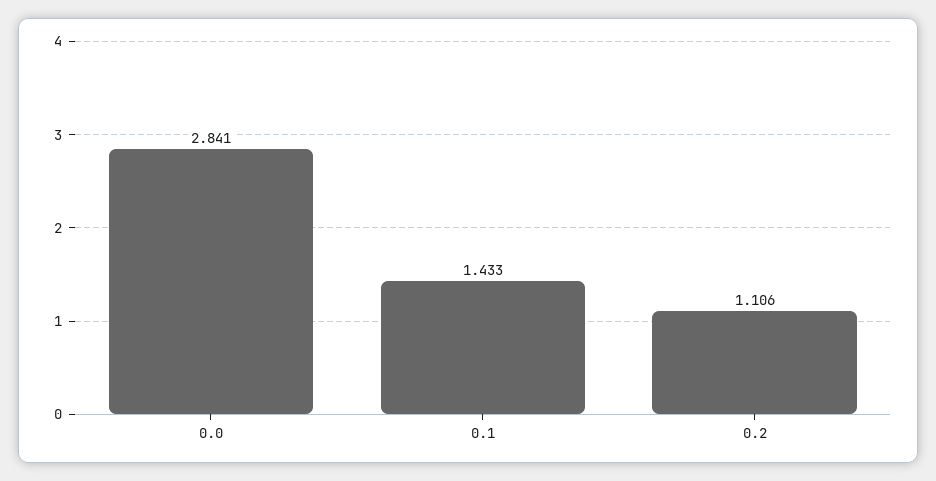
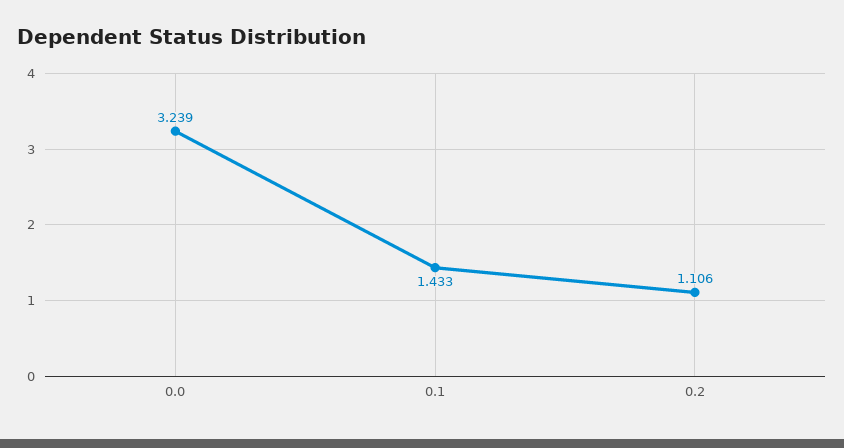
0.0: 2.841 -> 3.239

